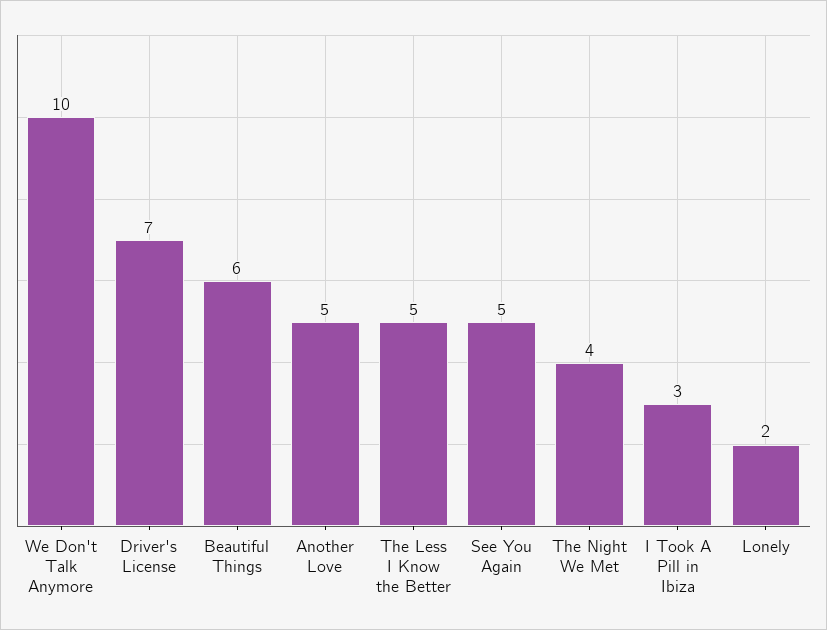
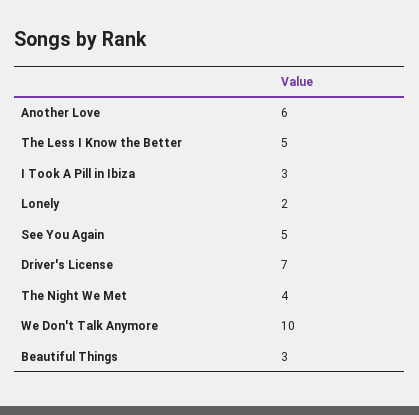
Beautiful Things: 6 -> 3
Another Love: 5 -> 6

